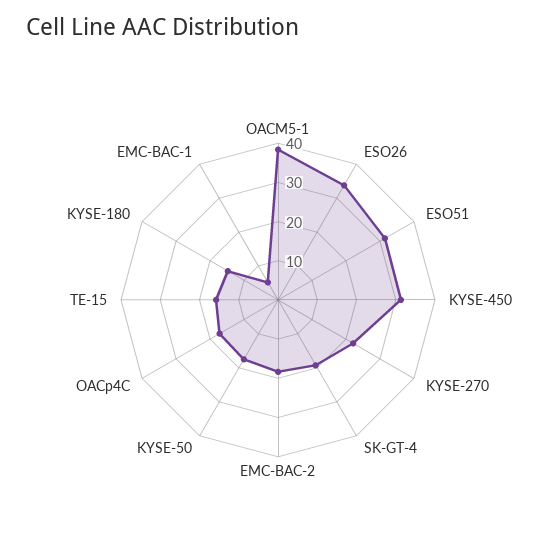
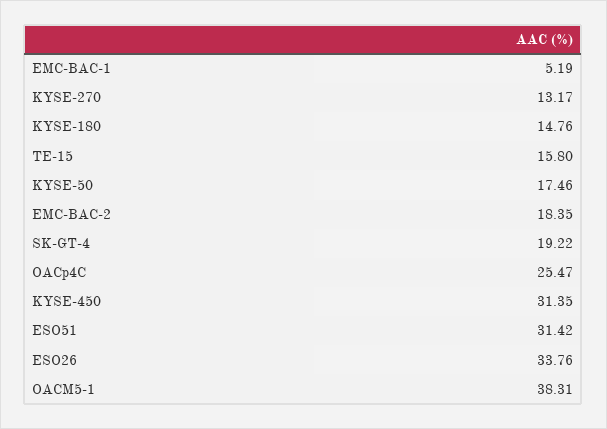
KYSE-270: 22.5 -> 13.17
OACp4C: 17.5 -> 25.47

